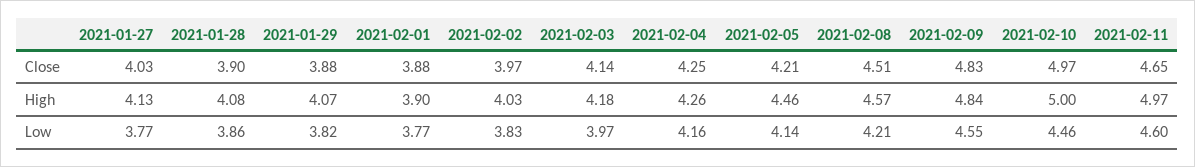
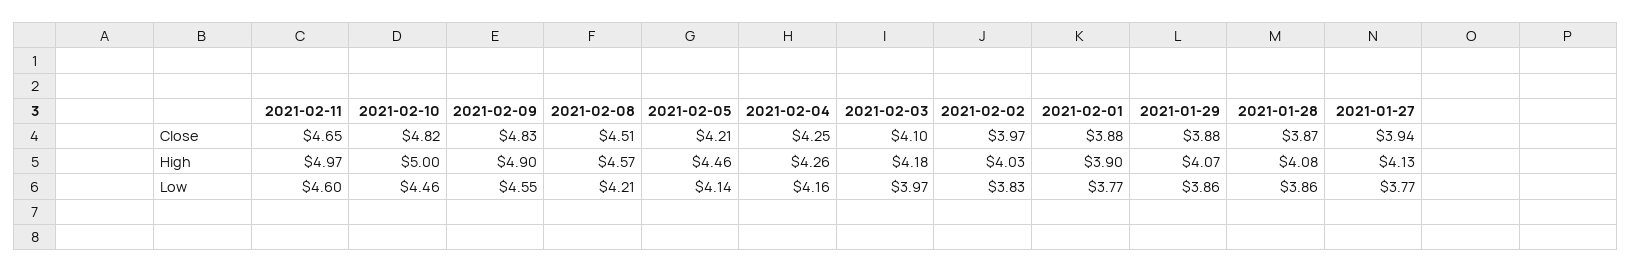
2021-01-27, Close: 4.03 -> 3.94
2021-01-28, Close: 3.9 -> 3.87
2021-02-03, Close: 4.14 -> 4.1
2021-02-10, Close: 4.97 -> 4.82
2021-02-09, High: 4.84 -> 4.9
2021-01-29, Low: 3.82 -> 3.86

